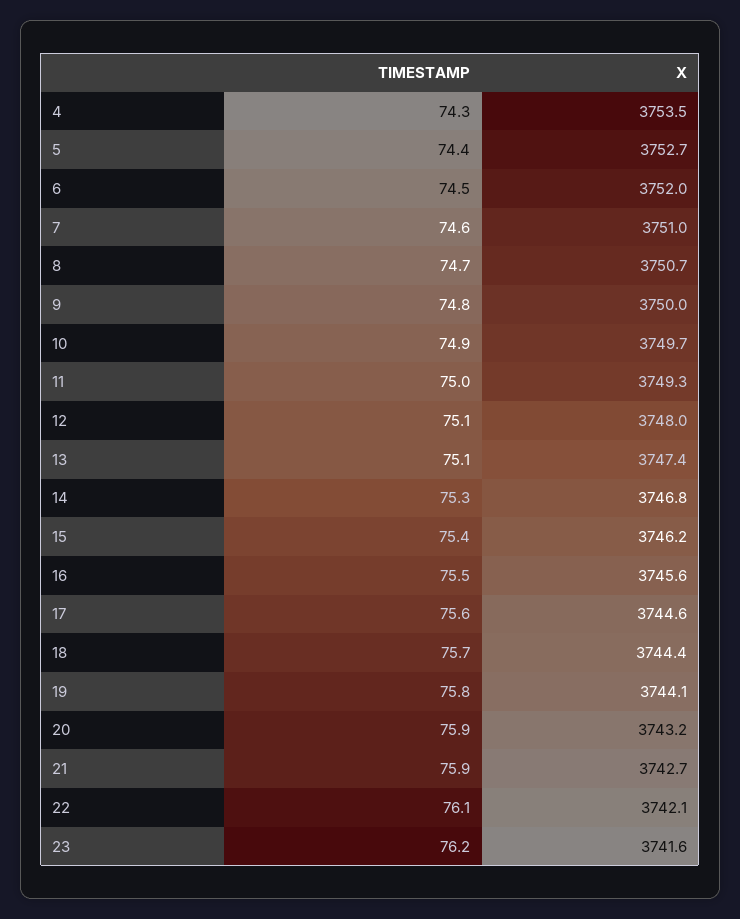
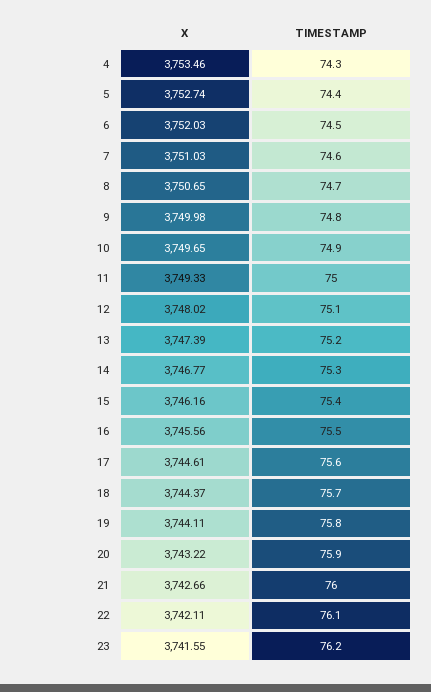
TIMESTAMP, 13: 75.1 -> 75.2
TIMESTAMP, 21: 75.9 -> 76

